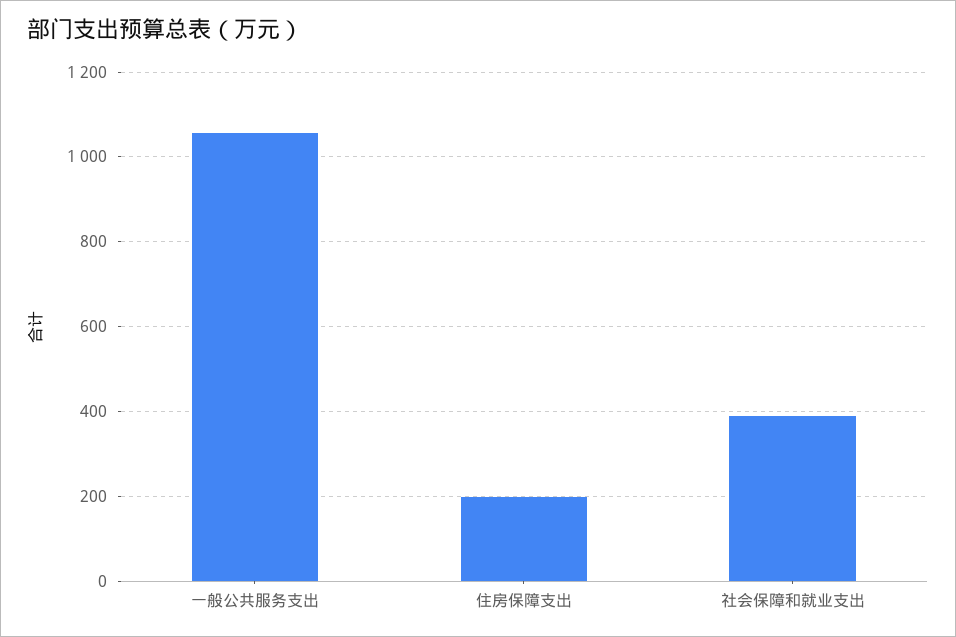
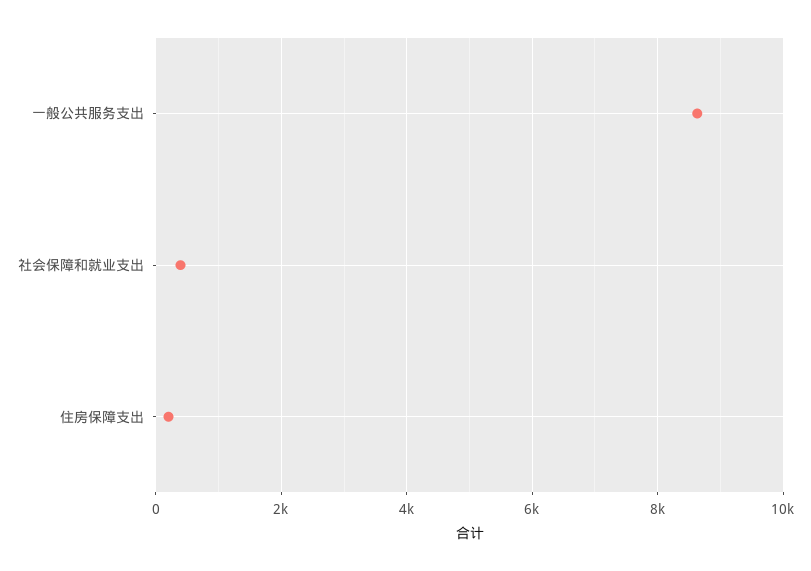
一般公共服务支出: 1060 -> 8600

